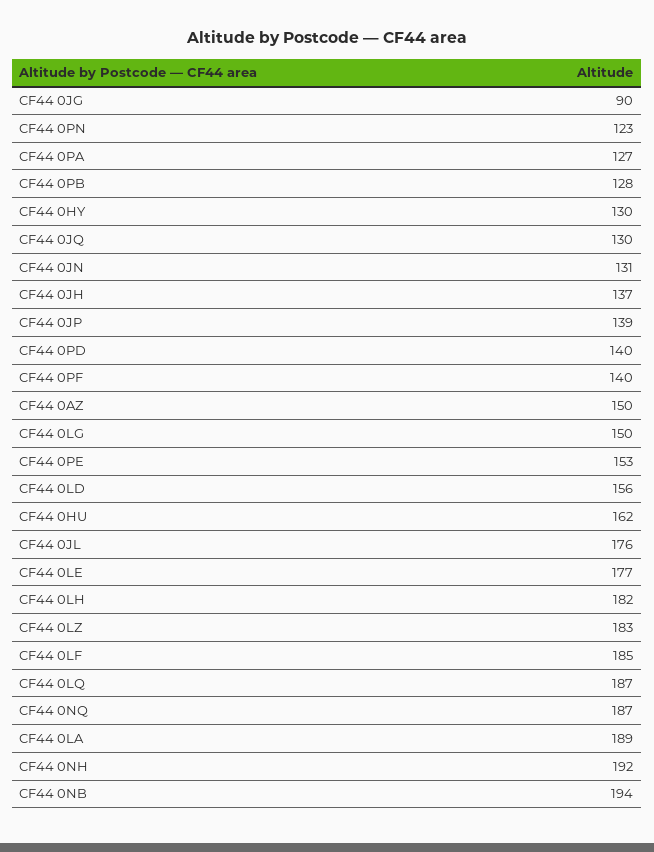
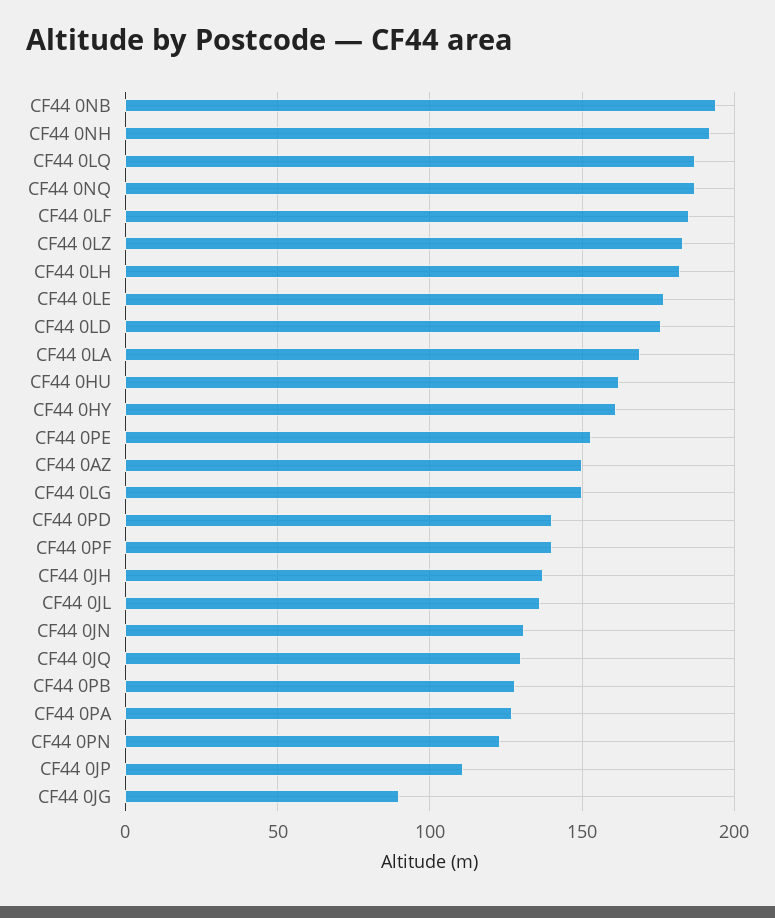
CF44 0HY: 130 -> 160
CF44 0JP: 139 -> 110
CF44 0LD: 156 -> 175
CF44 0JL: 176 -> 135
CF44 0LA: 189 -> 170

